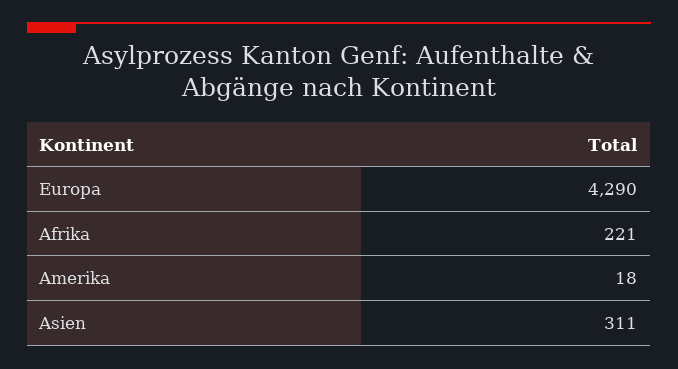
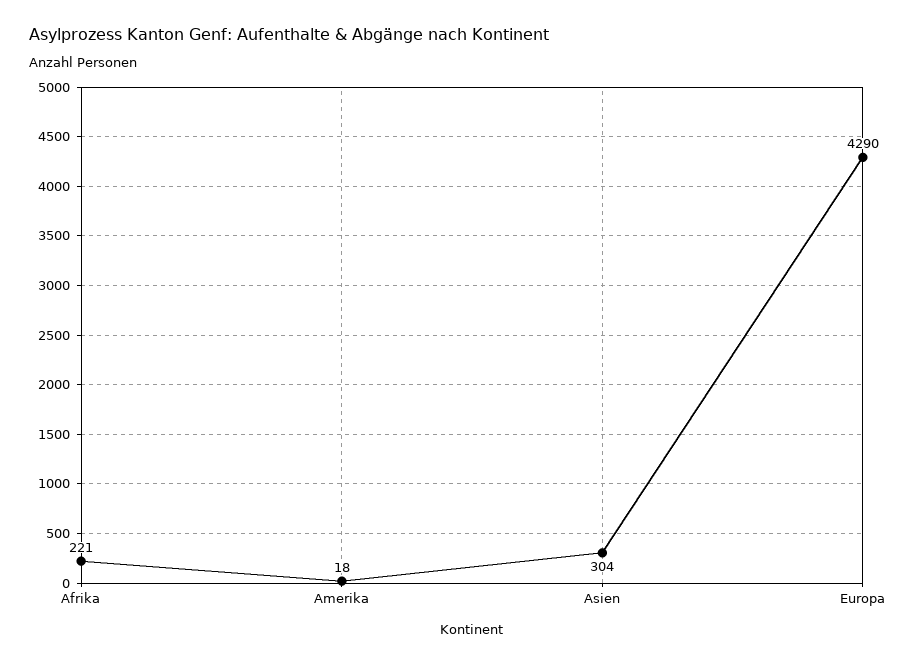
Asien: 311 -> 304

